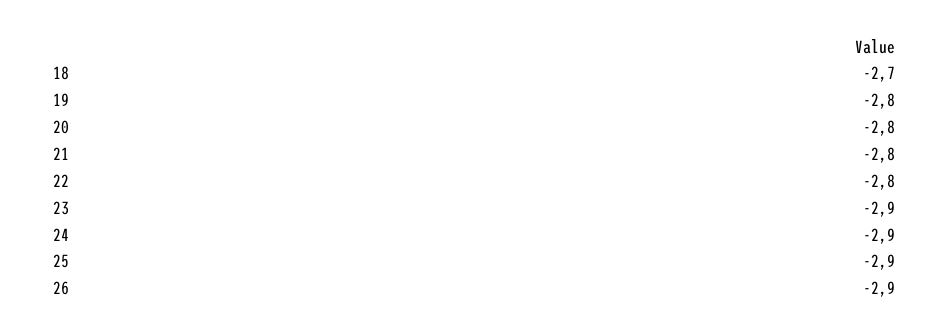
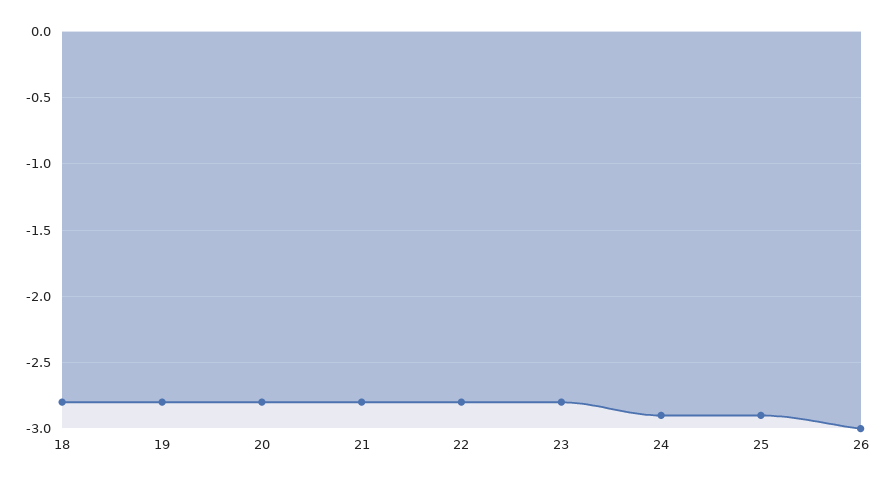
18: -2.7 -> -2.8
23: -2.9 -> -2.8
26: -2.9 -> -3

